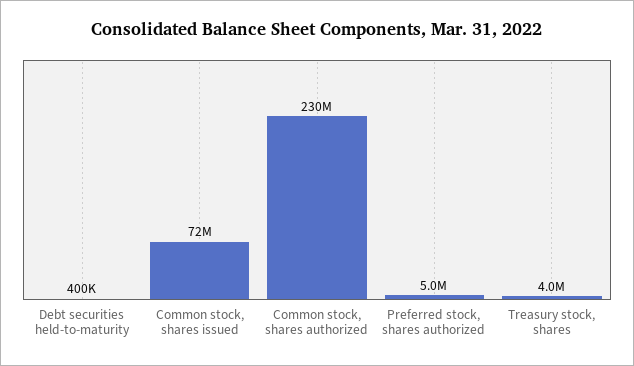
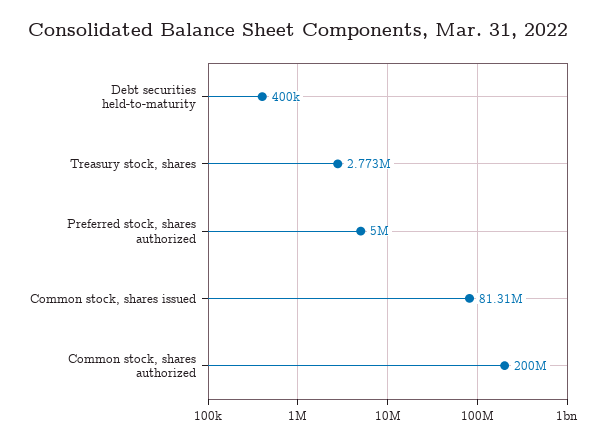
Common stock, shares issued: 72000000 -> 81310000
Common stock, shares authorized: 230000000 -> 200000000
Treasury stock, shares: 4000000 -> 2773000

